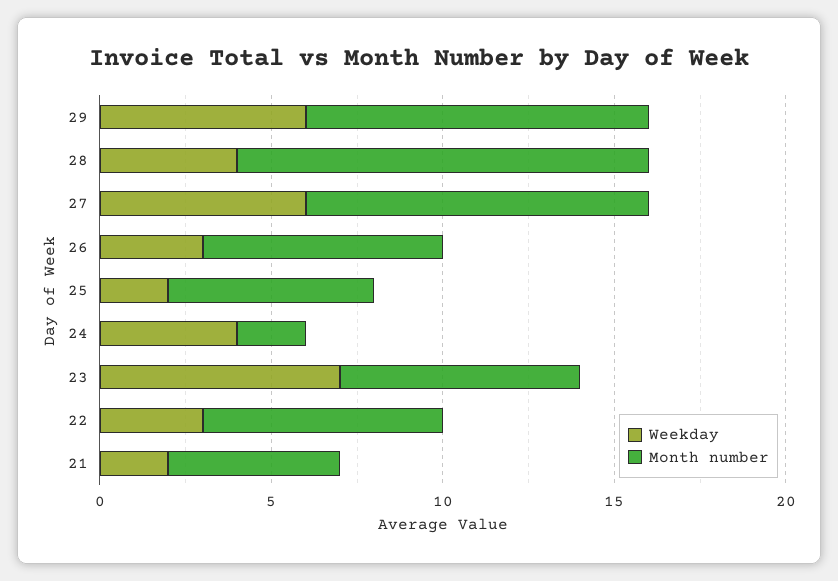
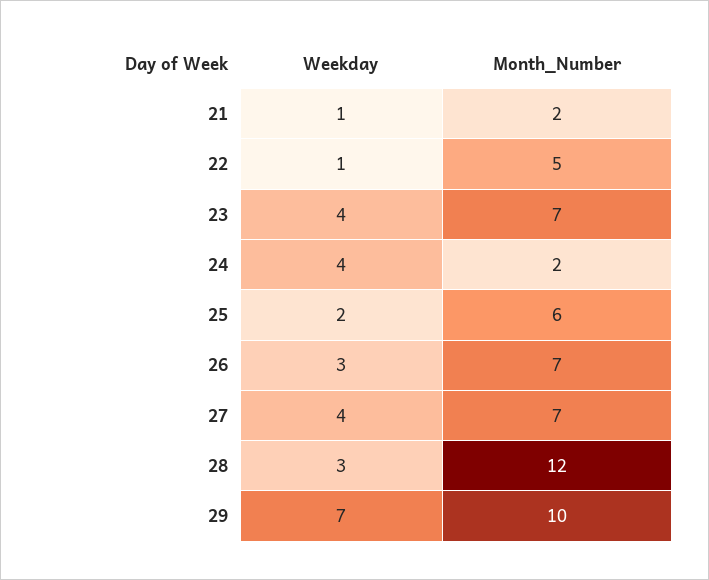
Weekday, 29: 6 -> 7
Weekday, 28: 4 -> 3
Weekday, 27: 6 -> 4
Month number, 27: 10 -> 7
Weekday, 23: 7 -> 4
Weekday, 22: 3 -> 1
Month number, 22: 7 -> 5
Weekday, 21: 2 -> 1
Month number, 21: 5 -> 2

